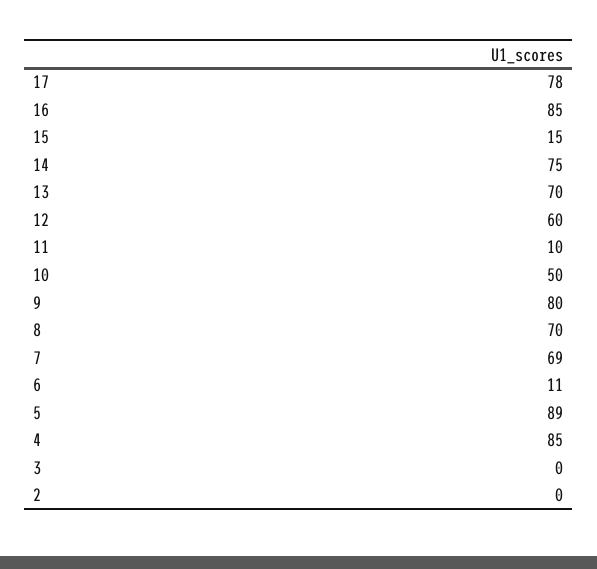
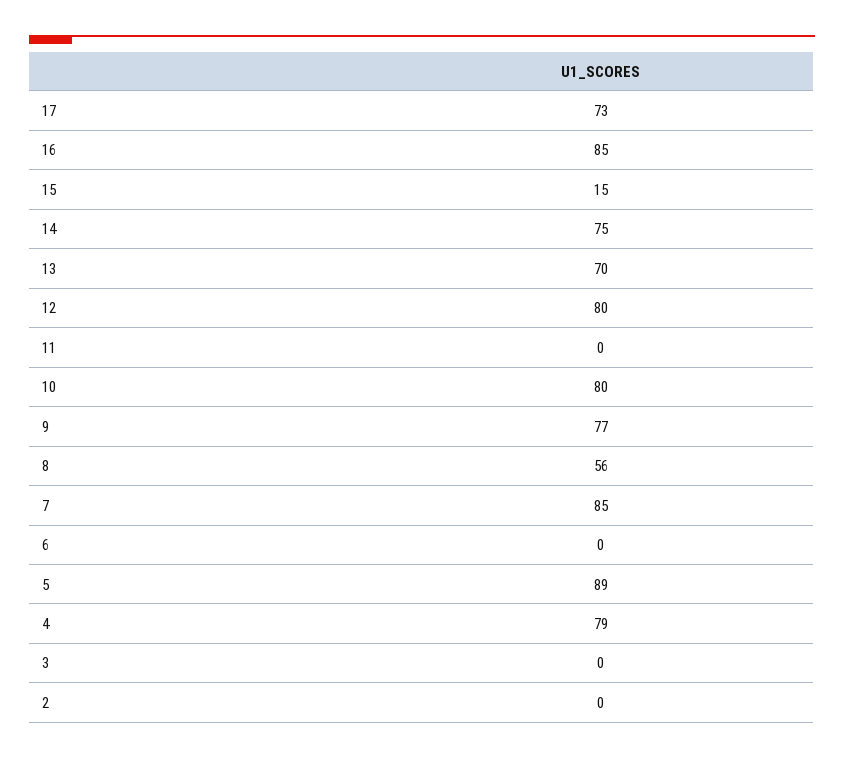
17: 78 -> 73
12: 60 -> 80
11: 10 -> 0
10: 50 -> 80
9: 80 -> 77
8: 70 -> 56
7: 69 -> 85
6: 11 -> 0
4: 85 -> 79

